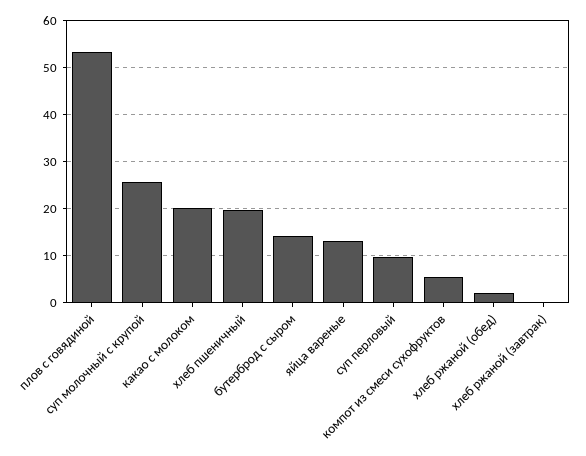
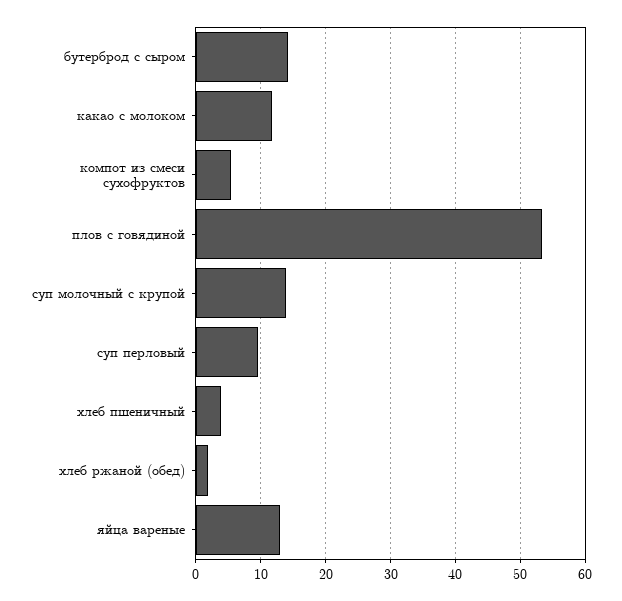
суп молочный с крупой: 26 -> 14
какао с молоком: 20 -> 12
хлеб пшеничный: 20 -> 4
хлеб ржаной (завтрак): 0 -> none

